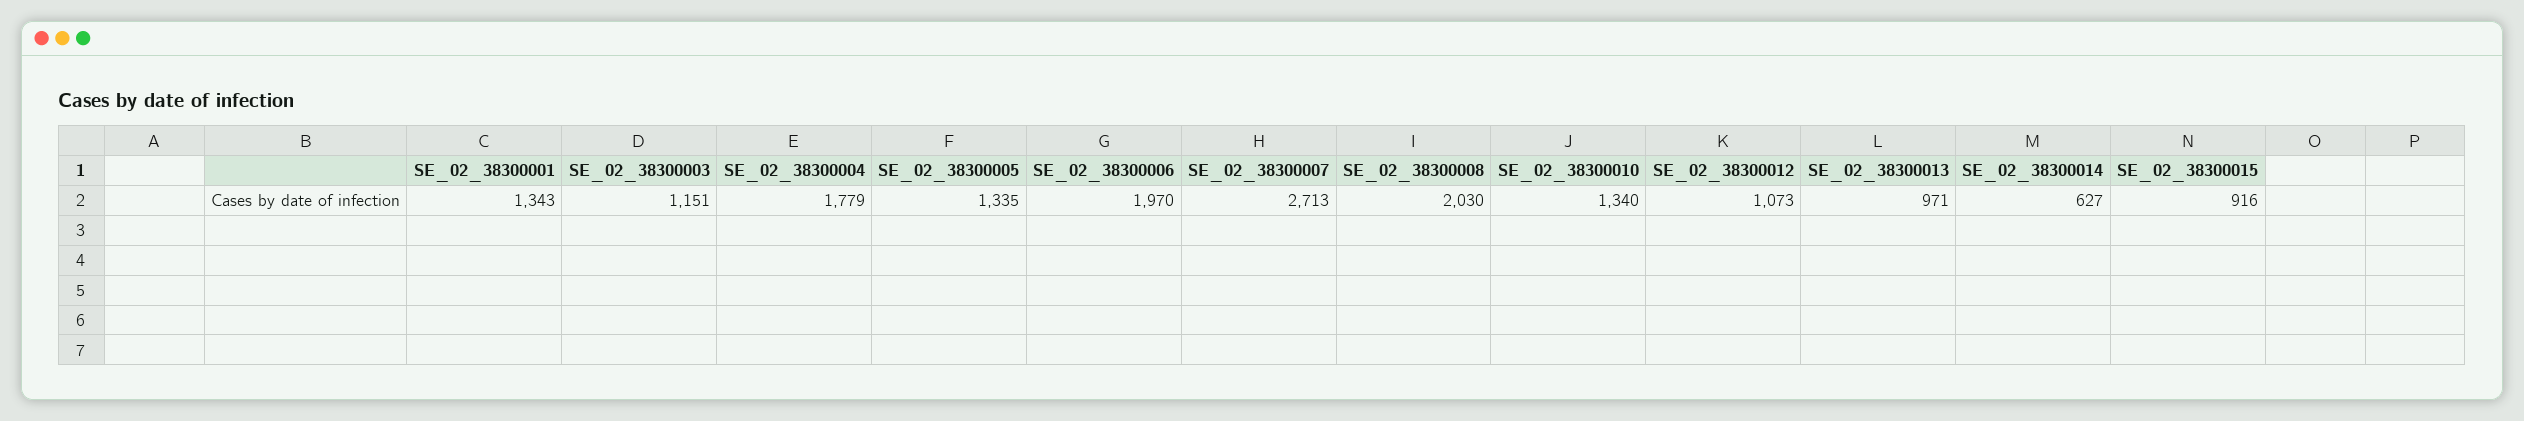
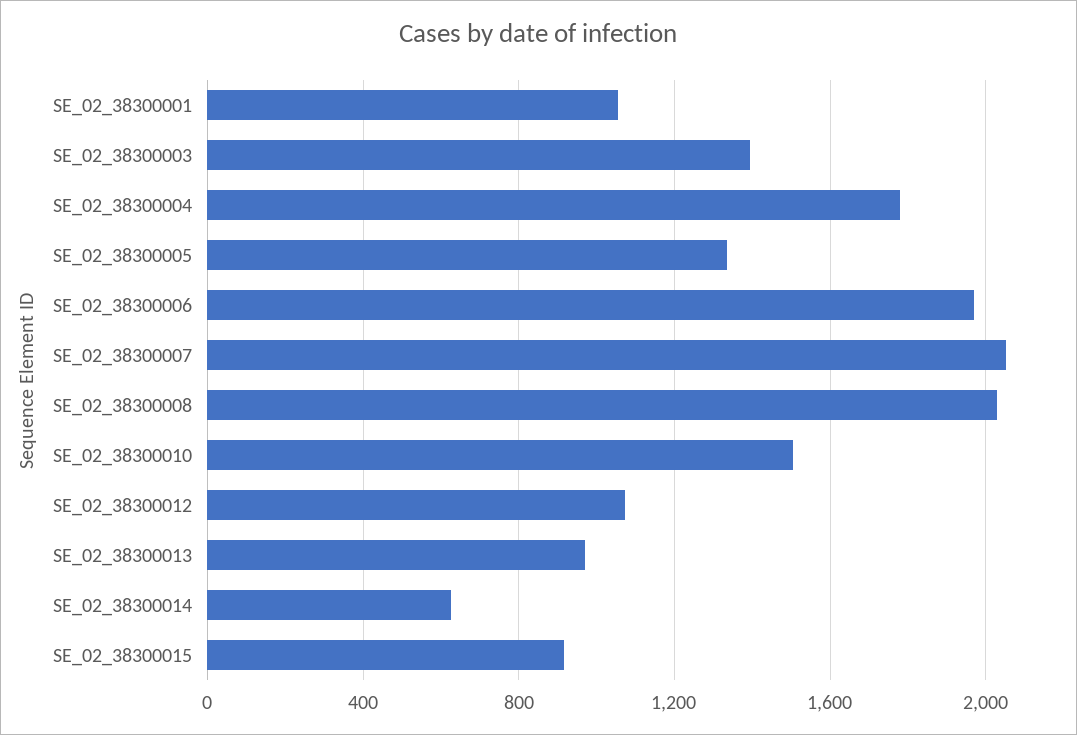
SE_02_38300001: 1343 -> 1050
SE_02_38300003: 1151 -> 1400
SE_02_38300007: 2713 -> 2050
SE_02_38300010: 1340 -> 1500

